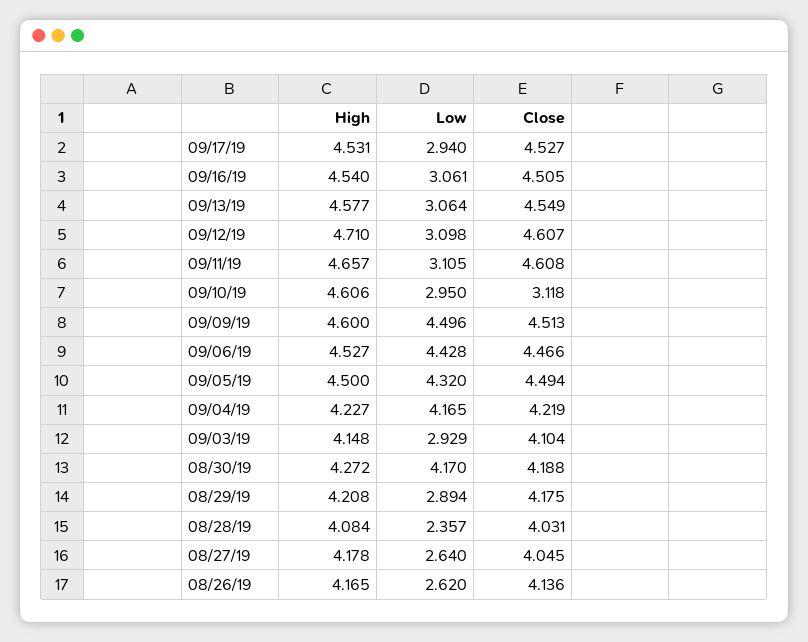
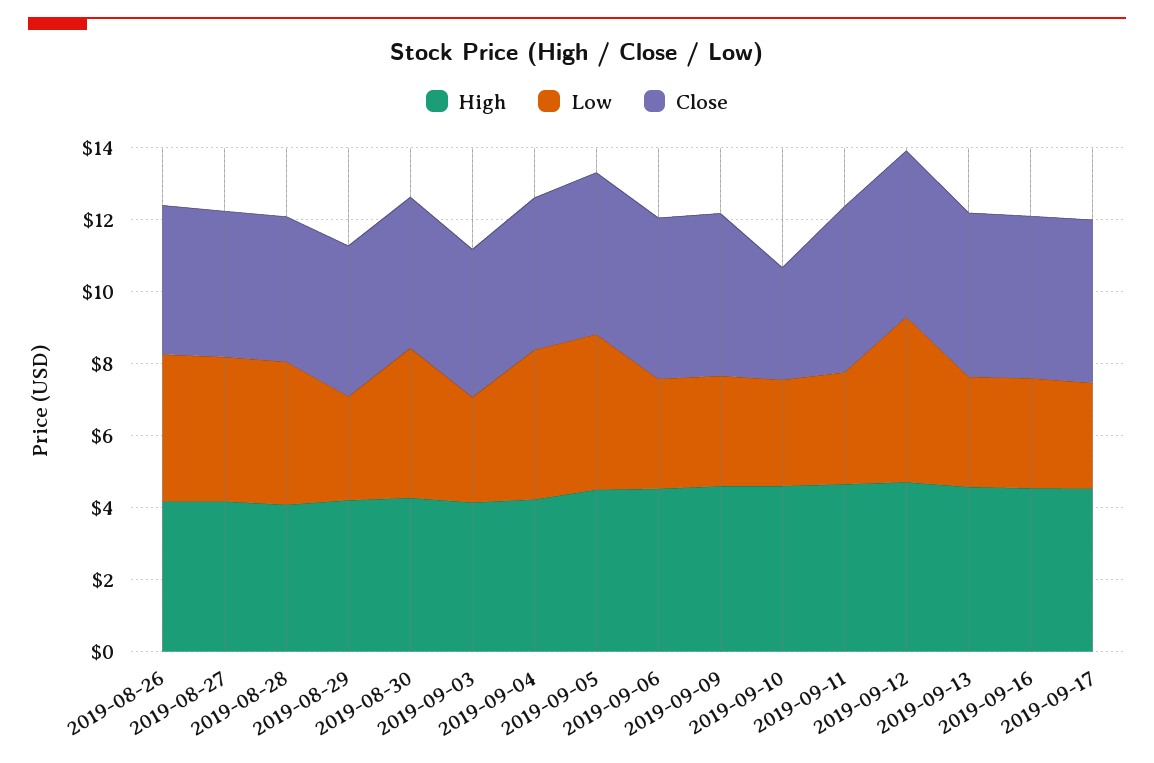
Low, 09/12/19: 3.098 -> 4.5
Low, 09/09/19: 4.496 -> 3
Low, 09/06/19: 4.428 -> 3
Low, 08/28/19: 2.357 -> 4
Low, 08/27/19: 2.64 -> 4
Low, 08/26/19: 2.62 -> 4

